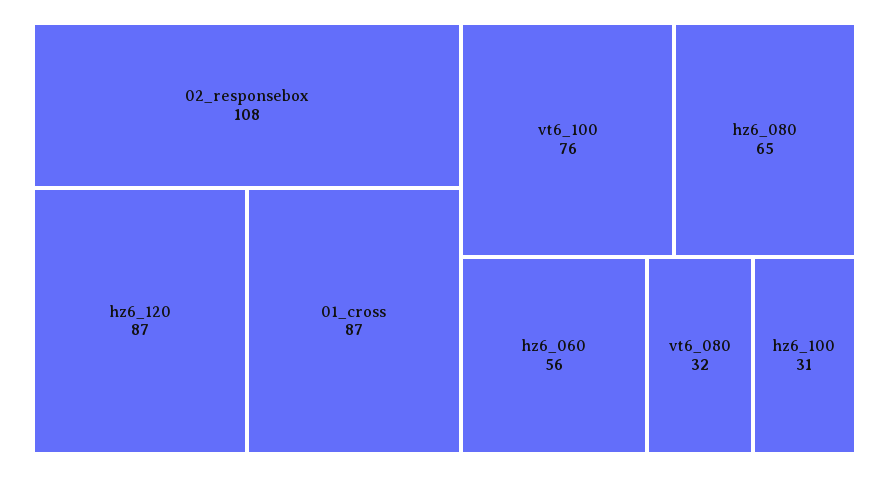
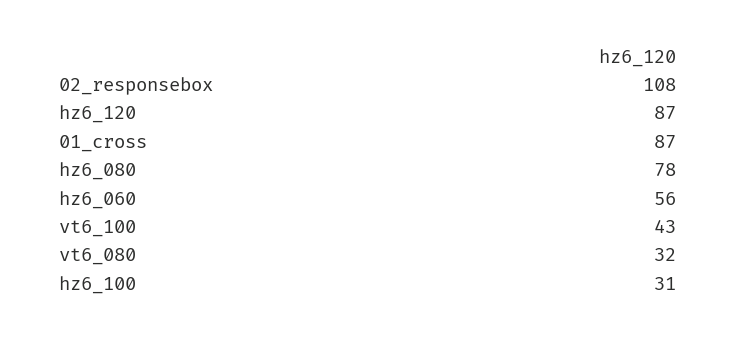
vt6_100: 76 -> 43
hz6_080: 65 -> 78

